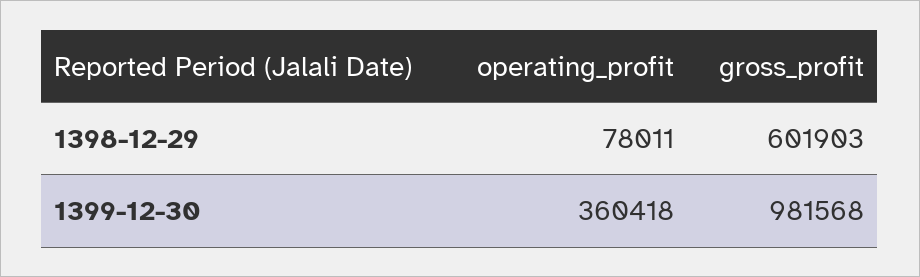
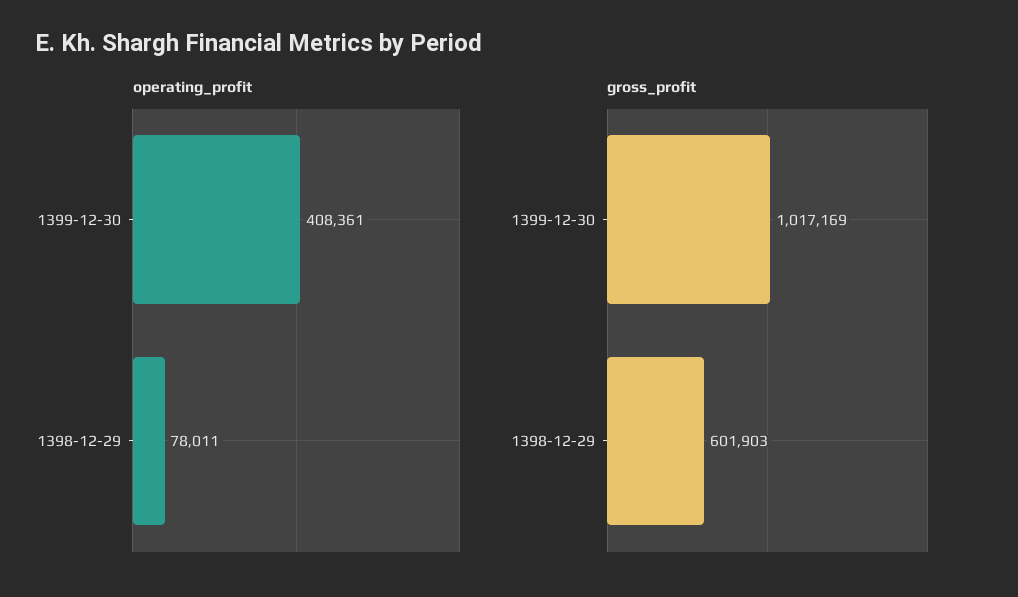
operating_profit, 1399-12-30: 360418 -> 408361
gross_profit, 1399-12-30: 981568 -> 1017169

